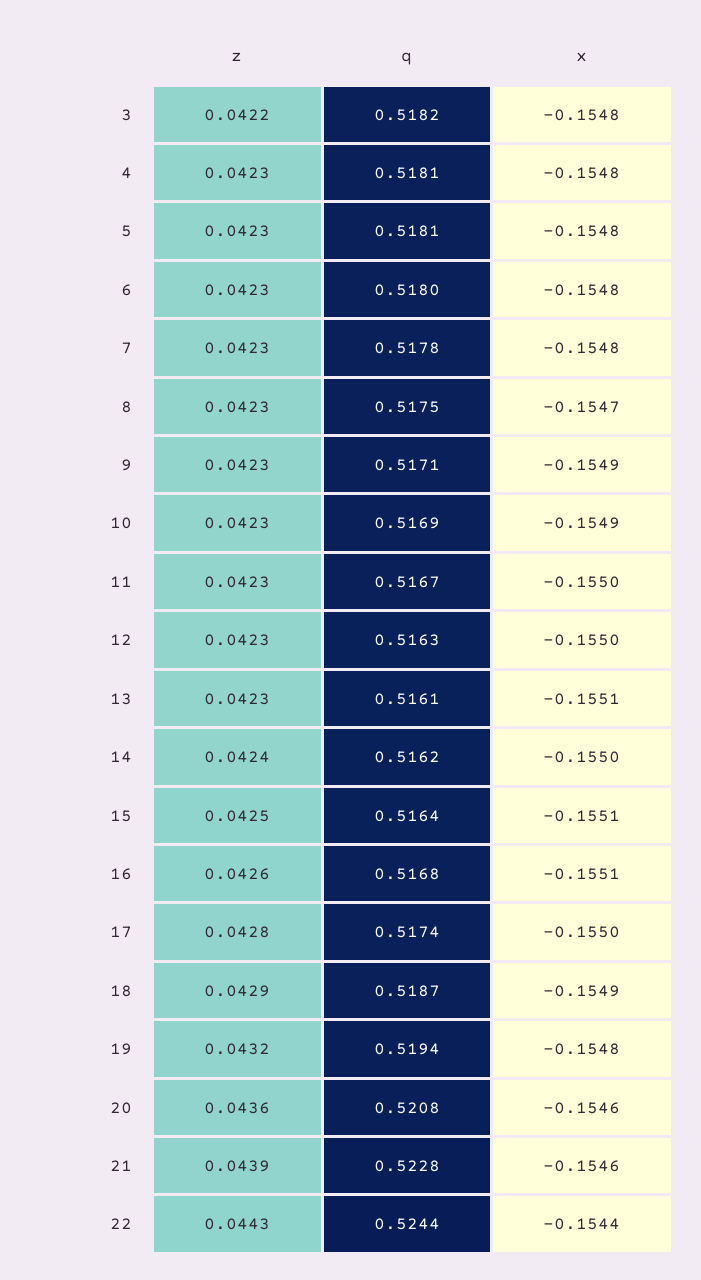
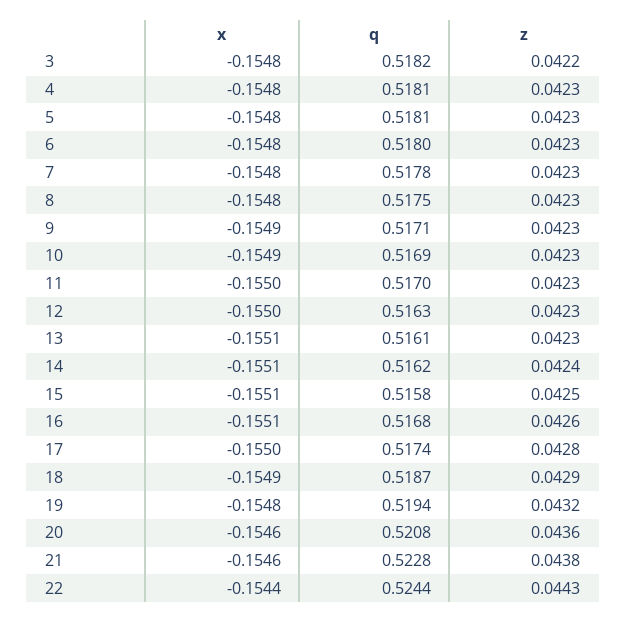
x, 8: -0.1547 -> -0.1548
q, 11: 0.5167 -> 0.517
x, 14: -0.155 -> -0.1551
q, 15: 0.5164 -> 0.5158
z, 21: 0.0439 -> 0.0438

